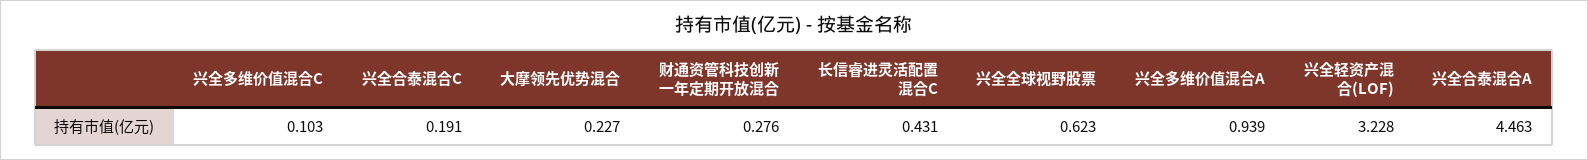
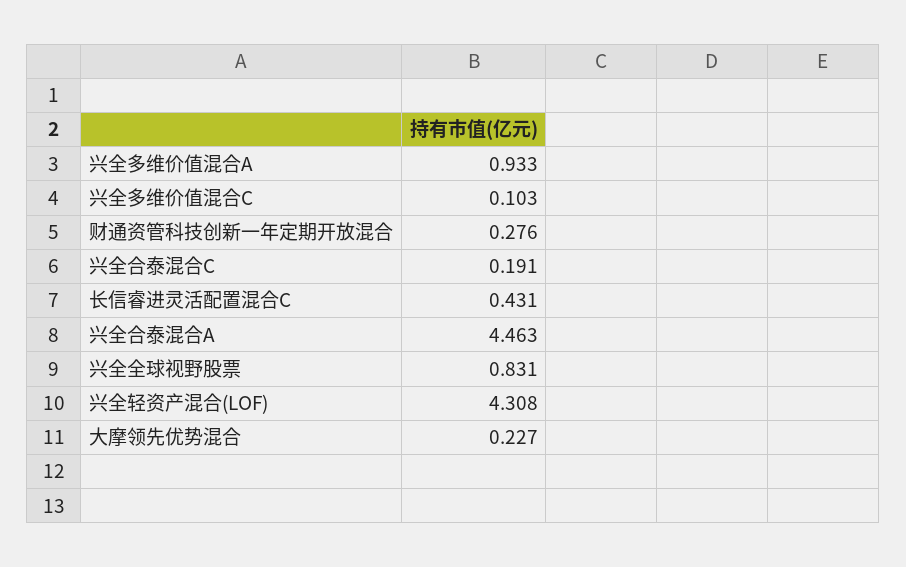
兴全全球视野股票: 0.623 -> 0.831
兴全多维价值混合A: 0.939 -> 0.933
兴全轻资产混合(LOF): 3.228 -> 4.308

